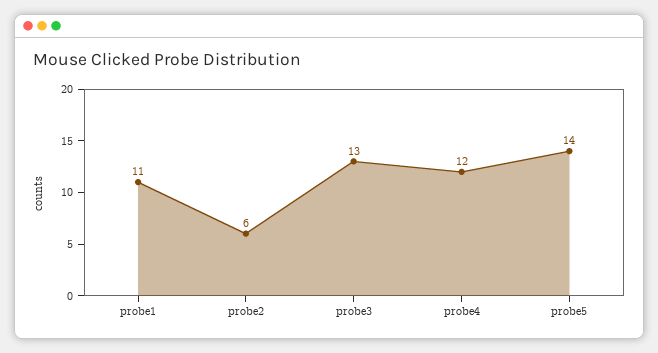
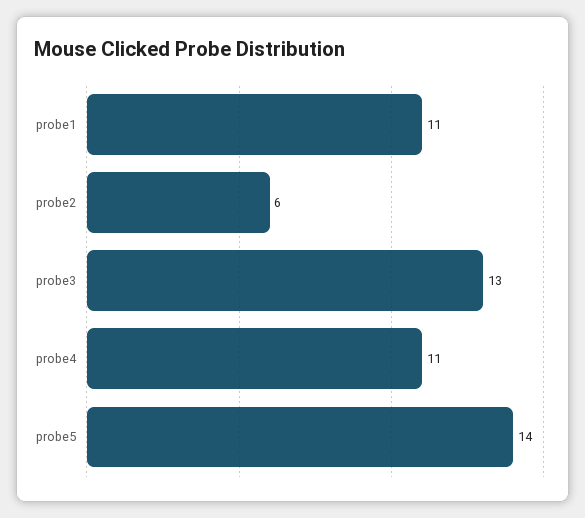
probe4: 12 -> 11

